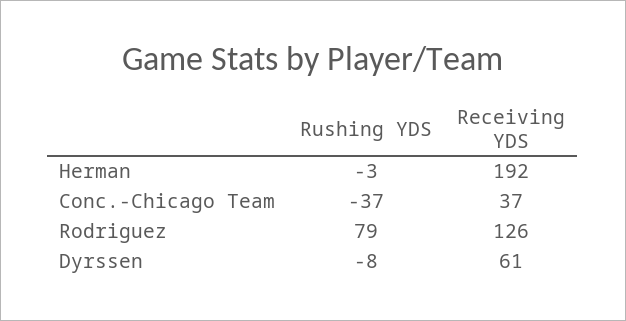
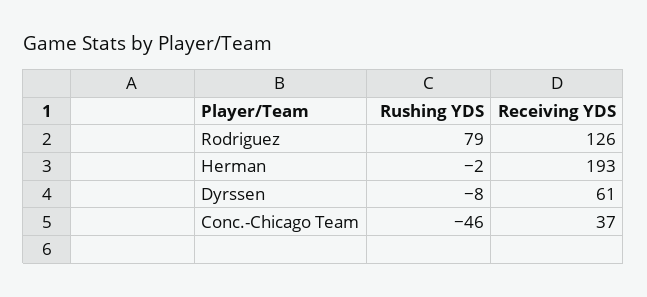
Rushing YDS, Herman: -3 -> -2
Receiving YDS, Herman: 192 -> 193
Rushing YDS, Conc.-Chicago Team: -37 -> -46

